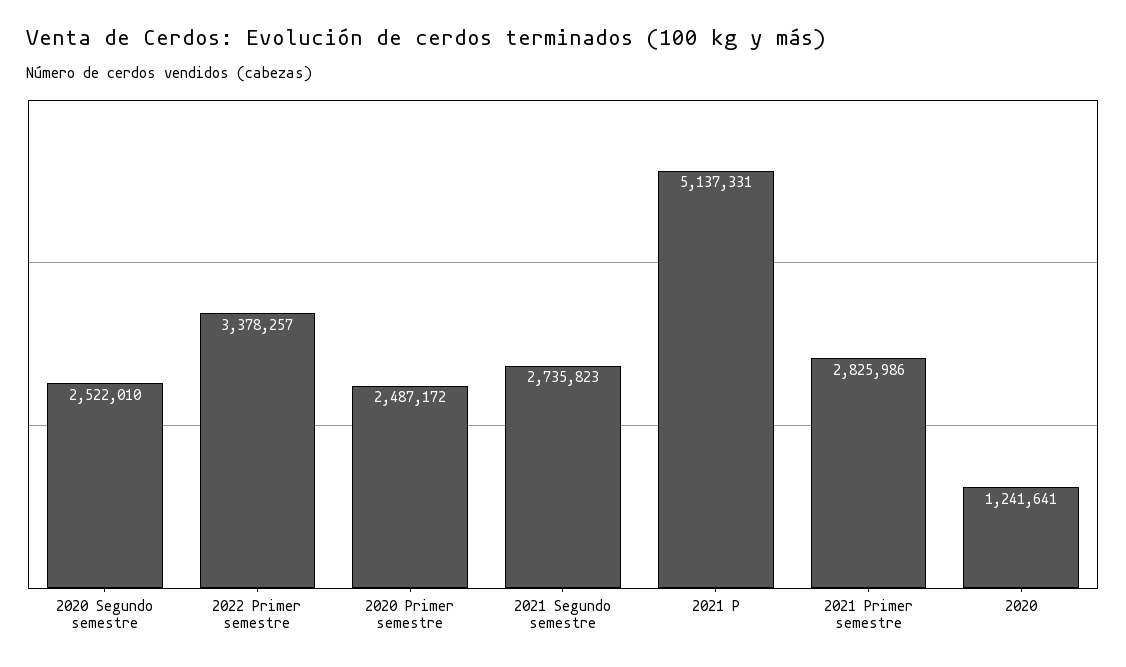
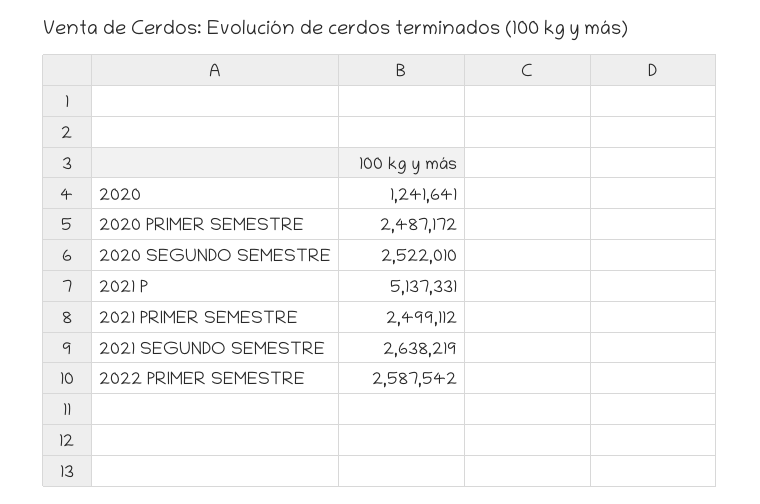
2022 Primer semestre: 3378257 -> 2587542
2021 Segundo semestre: 2735823 -> 2638219
2021 Primer semestre: 2825986 -> 2499112

